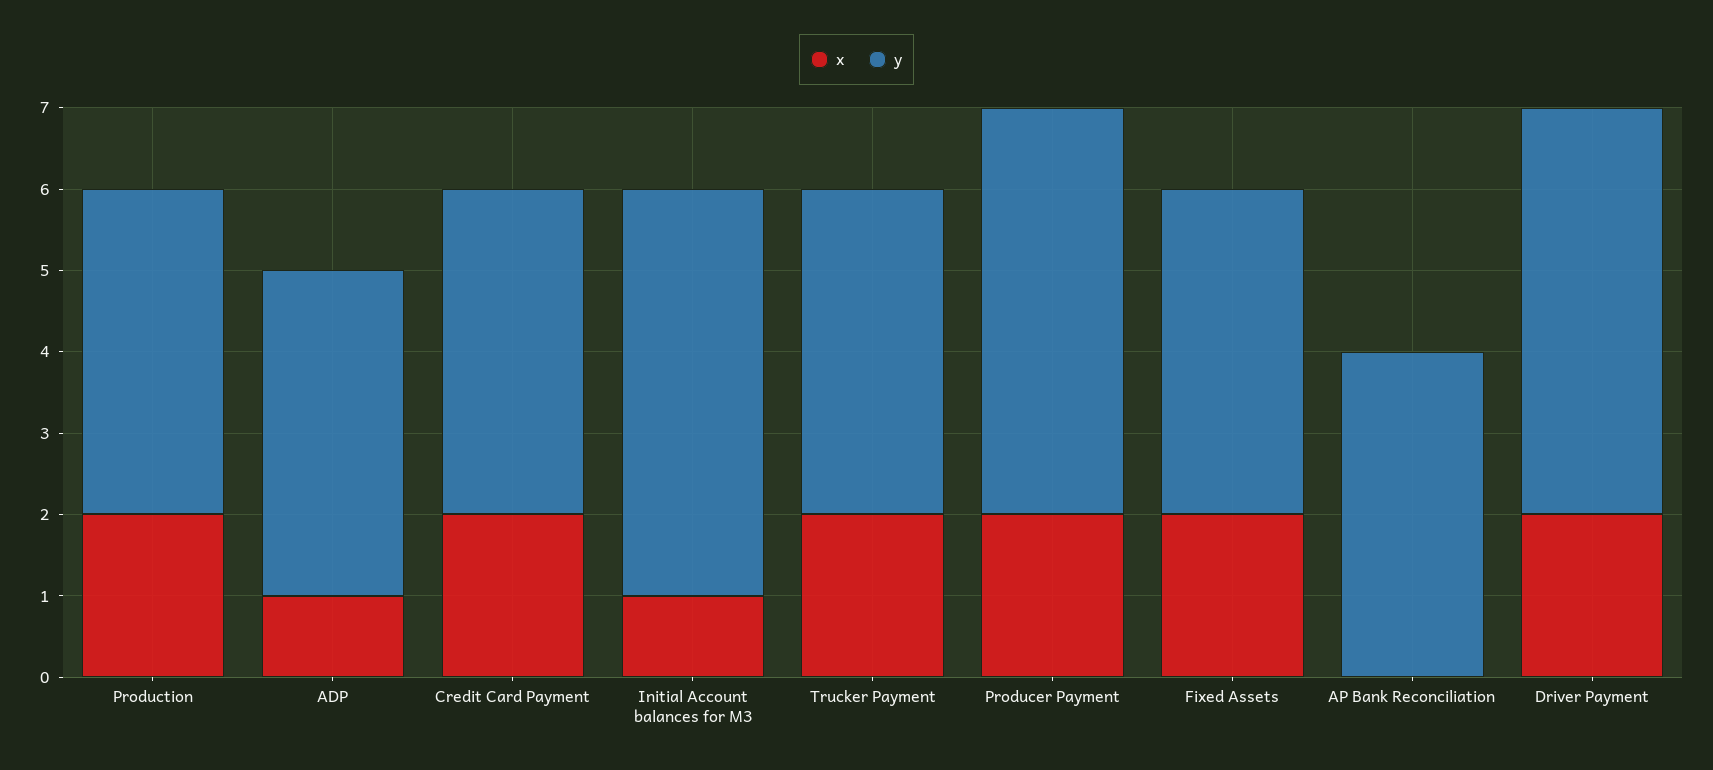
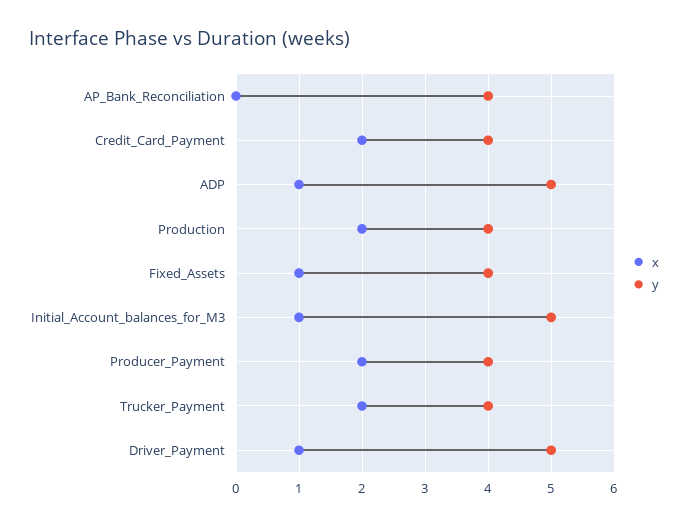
y, ADP: 4 -> 5
y, Producer Payment: 5 -> 4
x, Fixed Assets: 2 -> 1
x, Driver Payment: 2 -> 1

